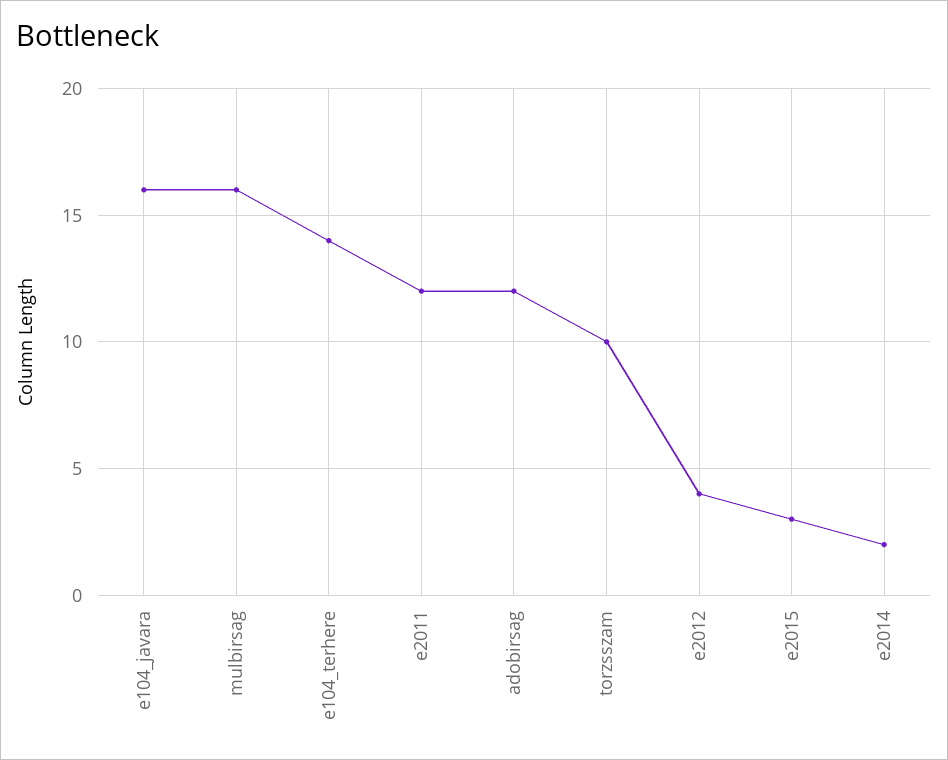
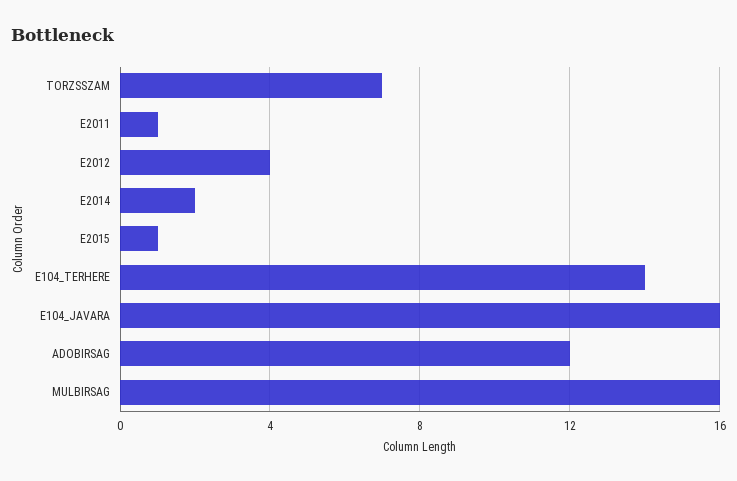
e2011: 12 -> 1
torzsszam: 10 -> 7
e2015: 3 -> 1

